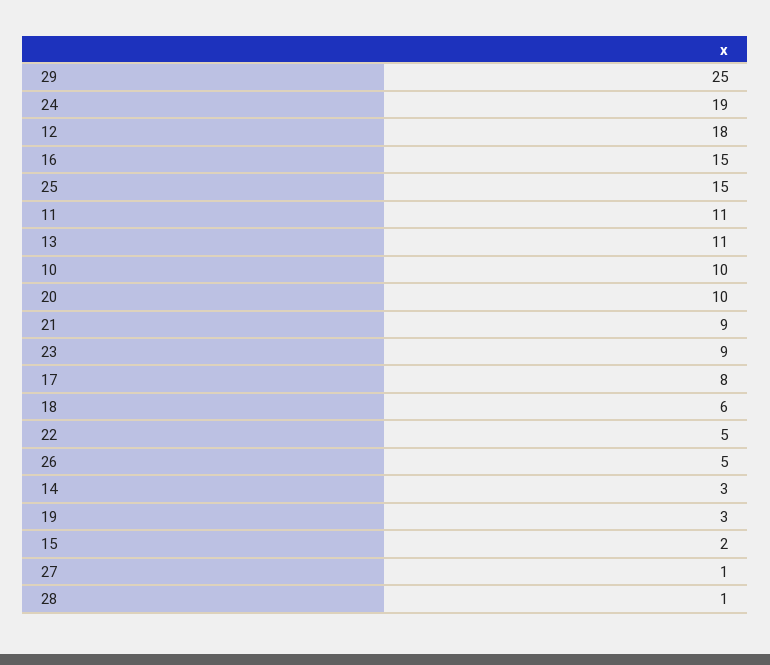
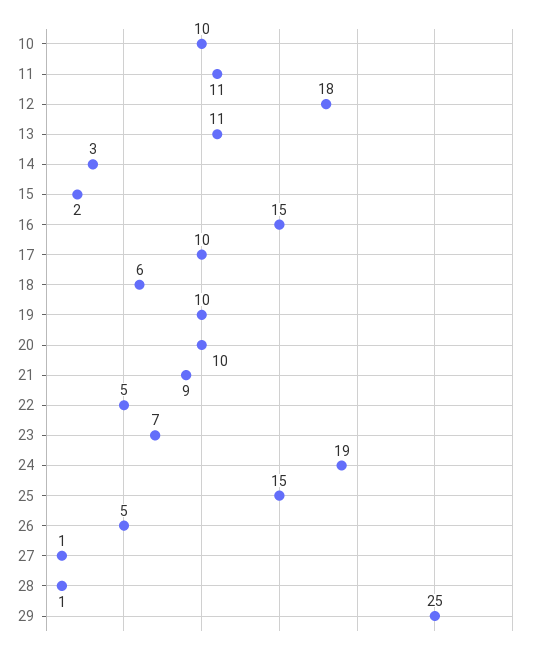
23: 9 -> 7
17: 8 -> 10
19: 3 -> 10

